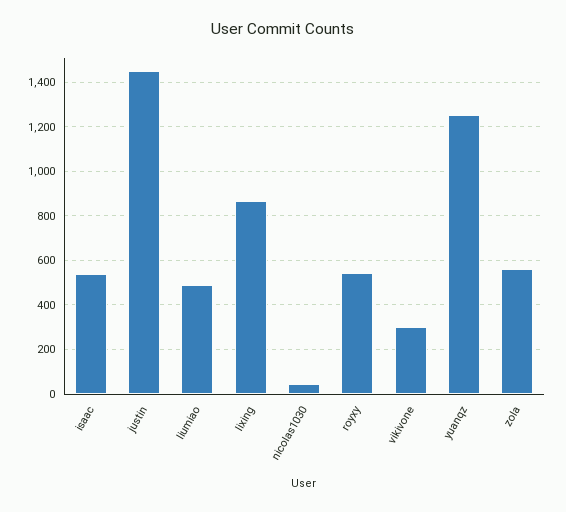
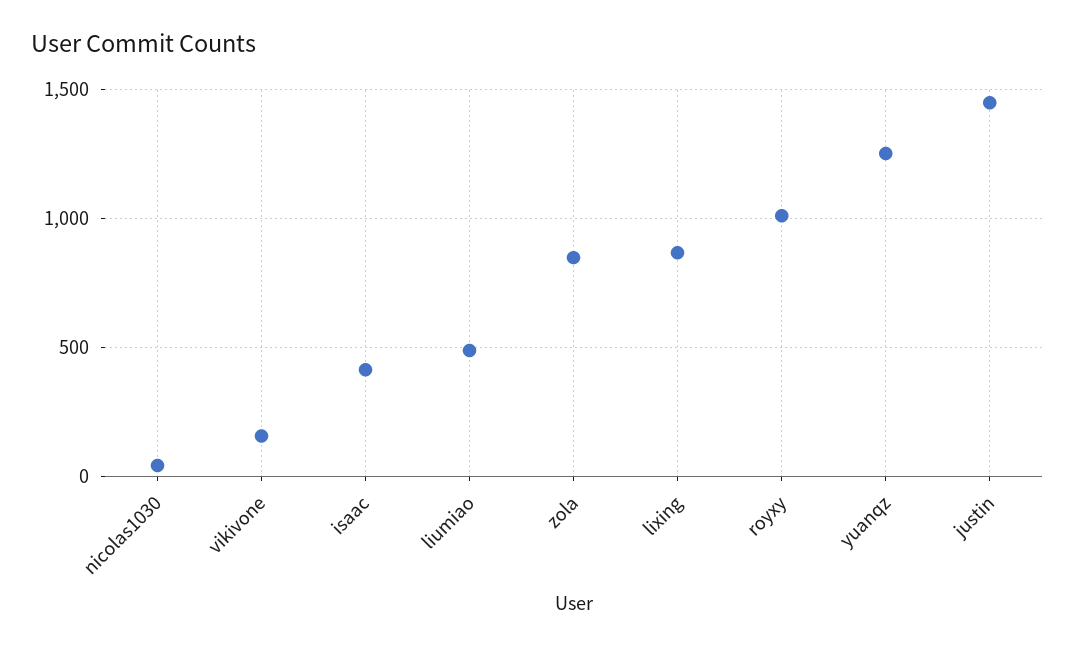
isaac: 550 -> 400
royxy: 550 -> 1000
vikivone: 300 -> 150
zola: 550 -> 850

